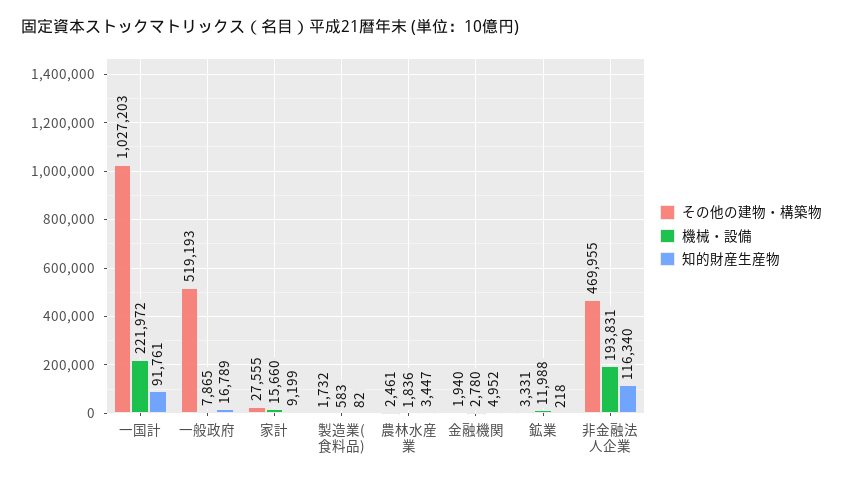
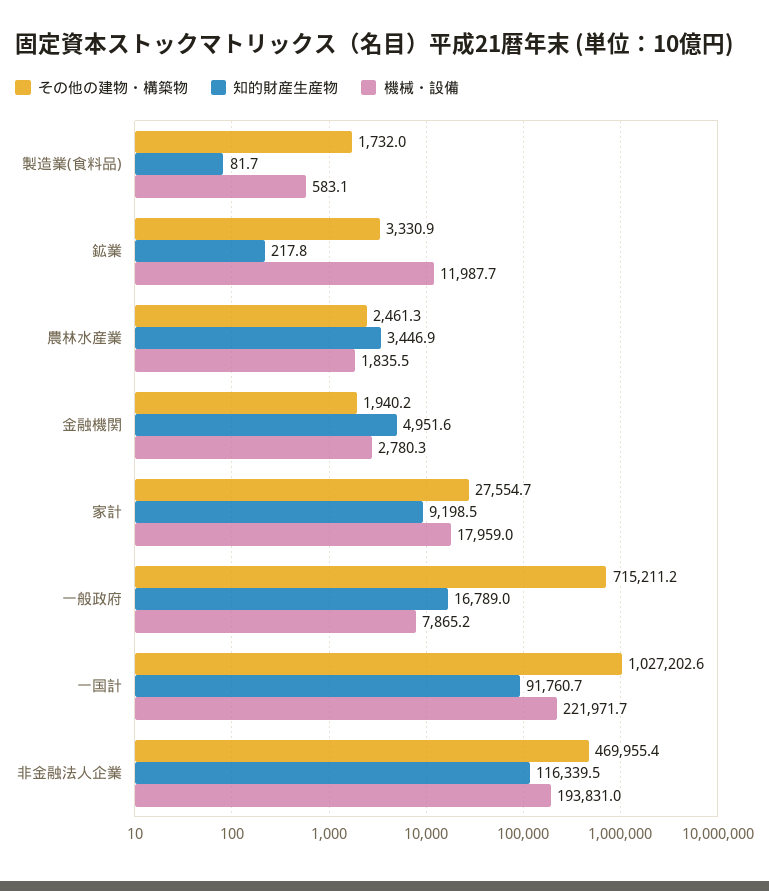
その他の建物・構築物, 一般政府: 519193 -> 715211.2
機械・設備, 家計: 15660 -> 17959

